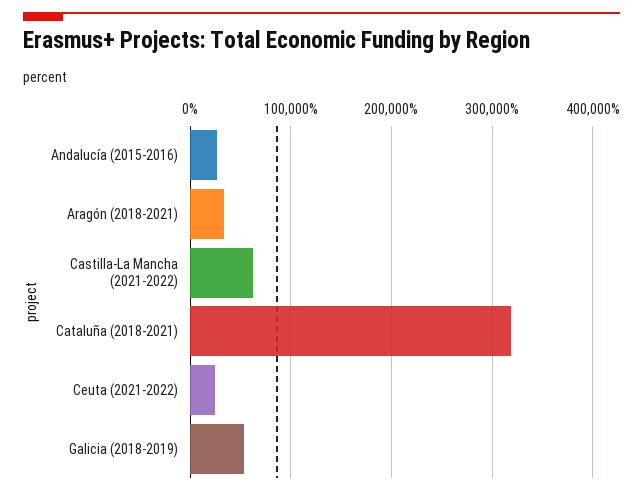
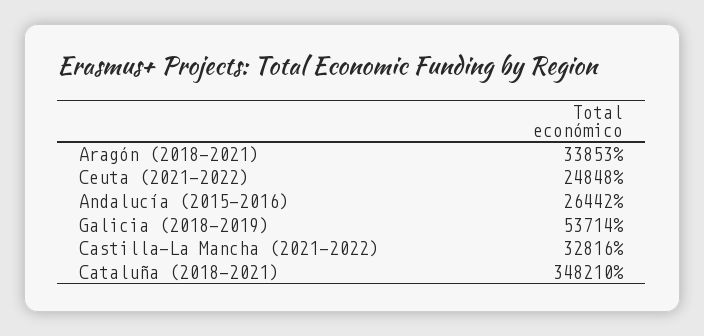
Castilla-La Mancha (2021-2022): 60000 -> 32816
Cataluña (2018-2021): 320000 -> 348210

